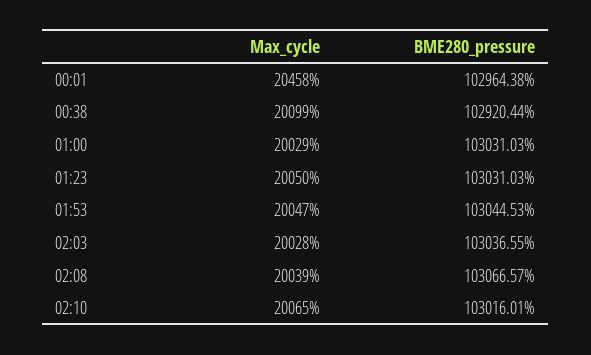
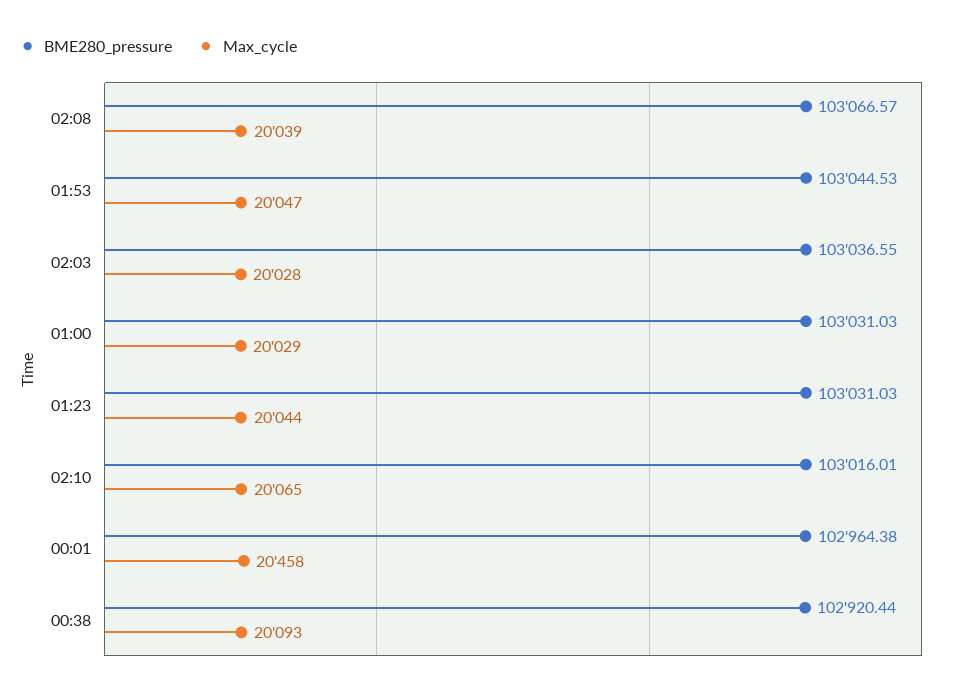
Max_cycle, 00:38: 20099 -> 20093
Max_cycle, 01:23: 20050 -> 20044

